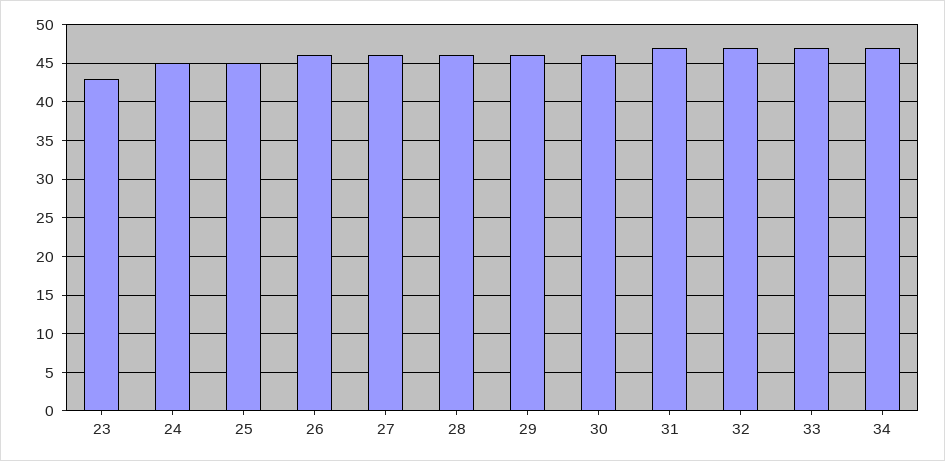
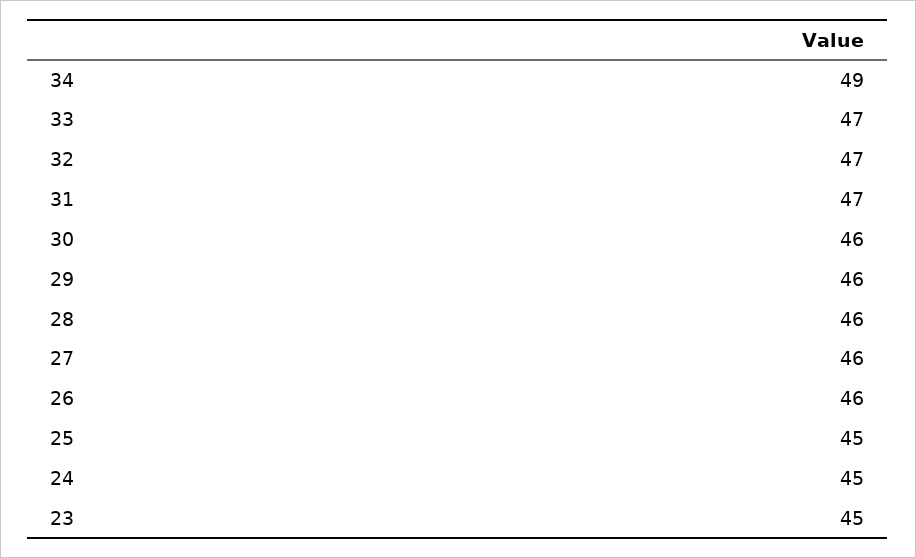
23: 43 -> 45
34: 47 -> 49

